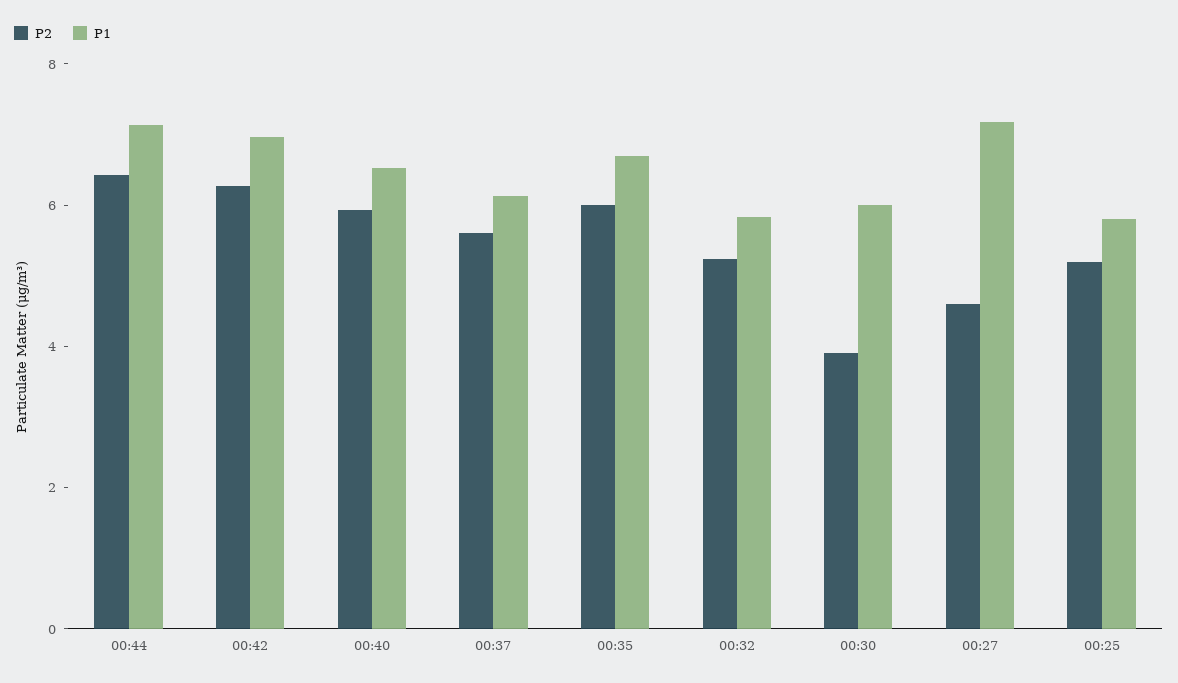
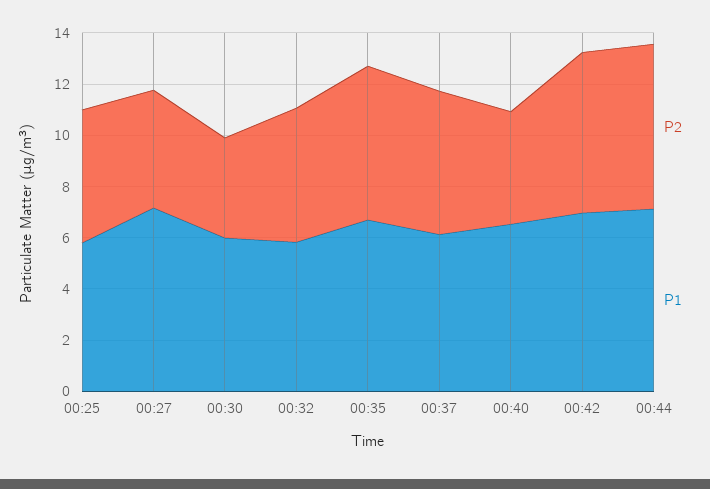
P2, 00:40: 6 -> 4.5

